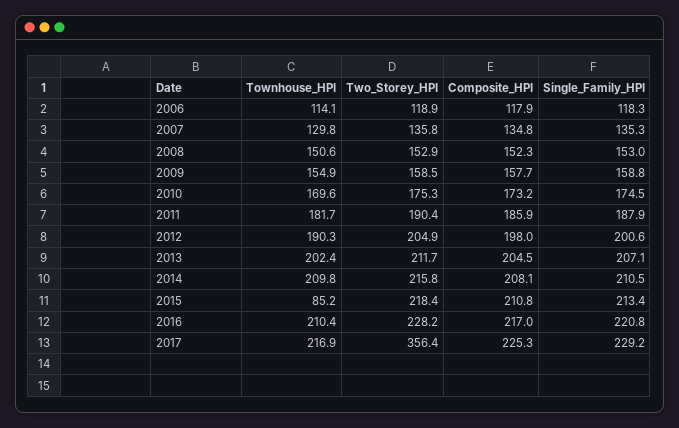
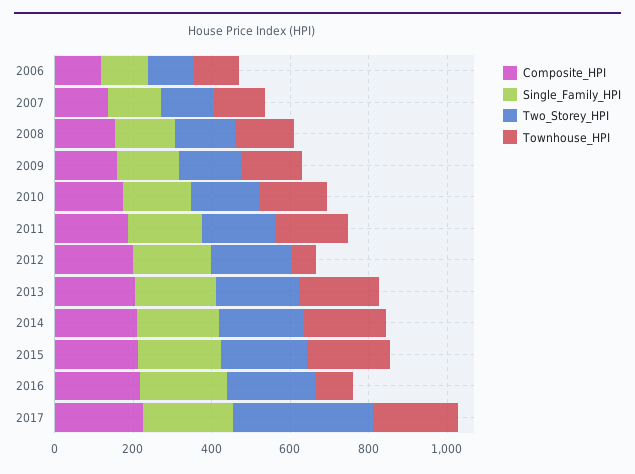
Townhouse_HPI, 2012: 190.3 -> 50
Townhouse_HPI, 2015: 85.2 -> 200
Townhouse_HPI, 2016: 210.4 -> 100

